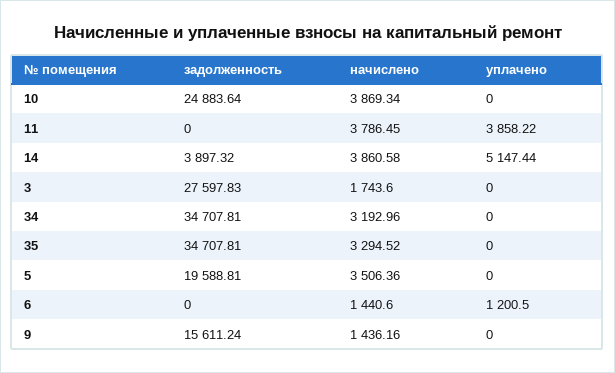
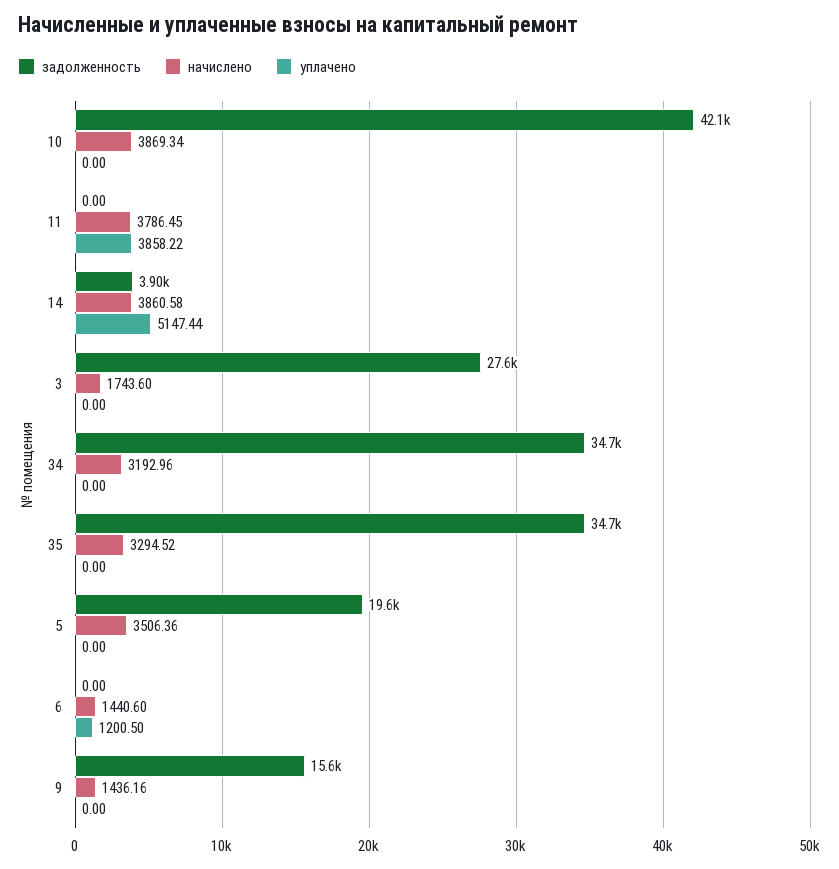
задолженность, 10: 24883.64 -> 42100

